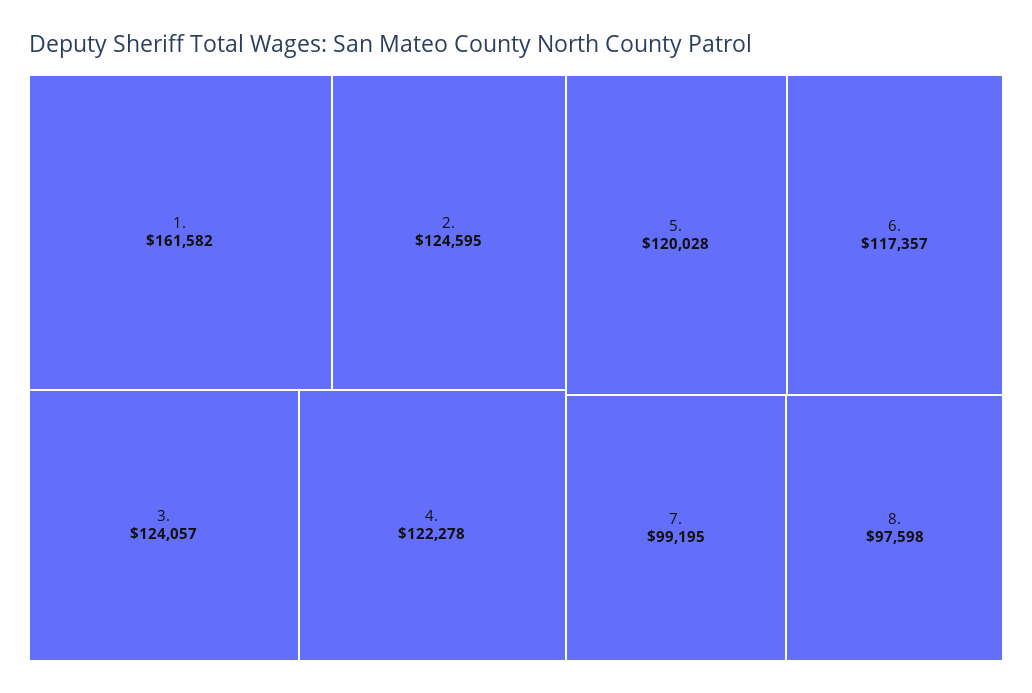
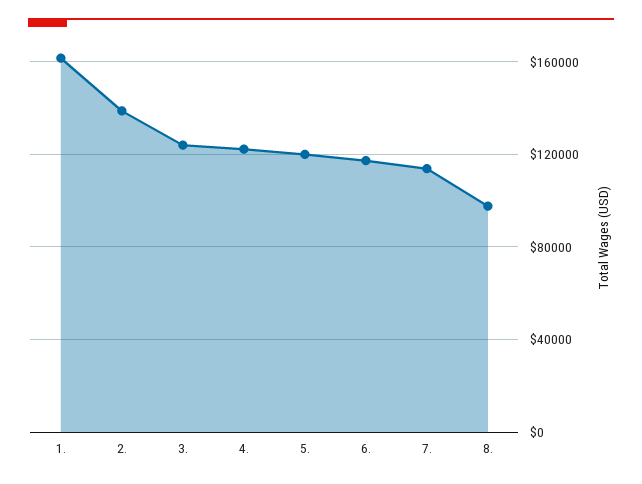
2.: 124595 -> 140000
7.: 99195 -> 115000

